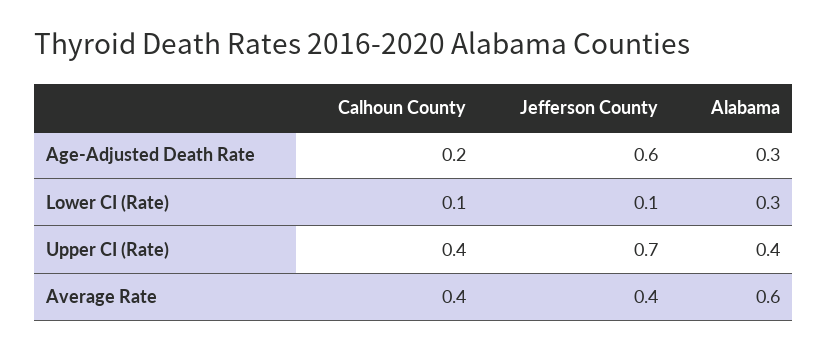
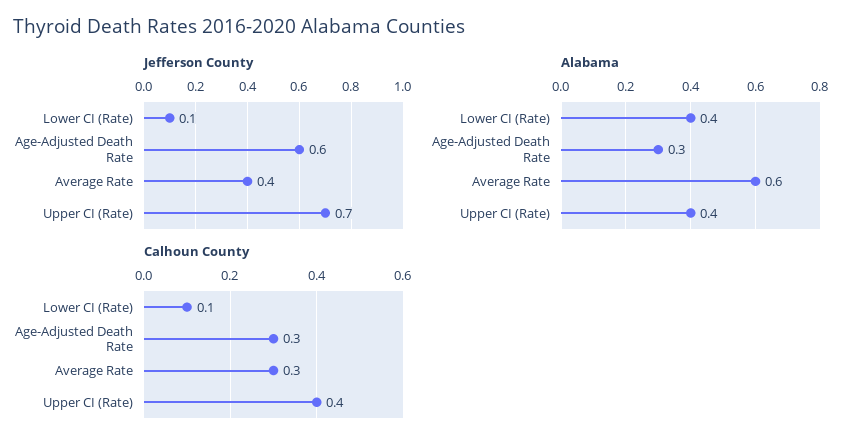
Calhoun County, Age-Adjusted Death Rate: 0.2 -> 0.3
Alabama, Lower CI (Rate): 0.3 -> 0.4
Calhoun County, Average Rate: 0.4 -> 0.3

